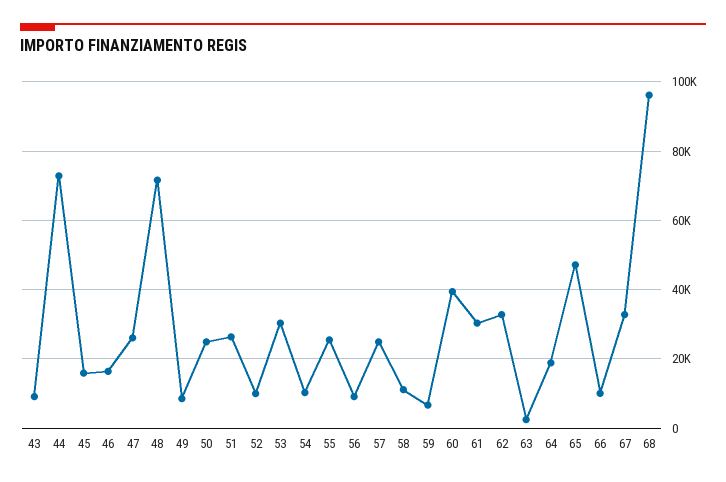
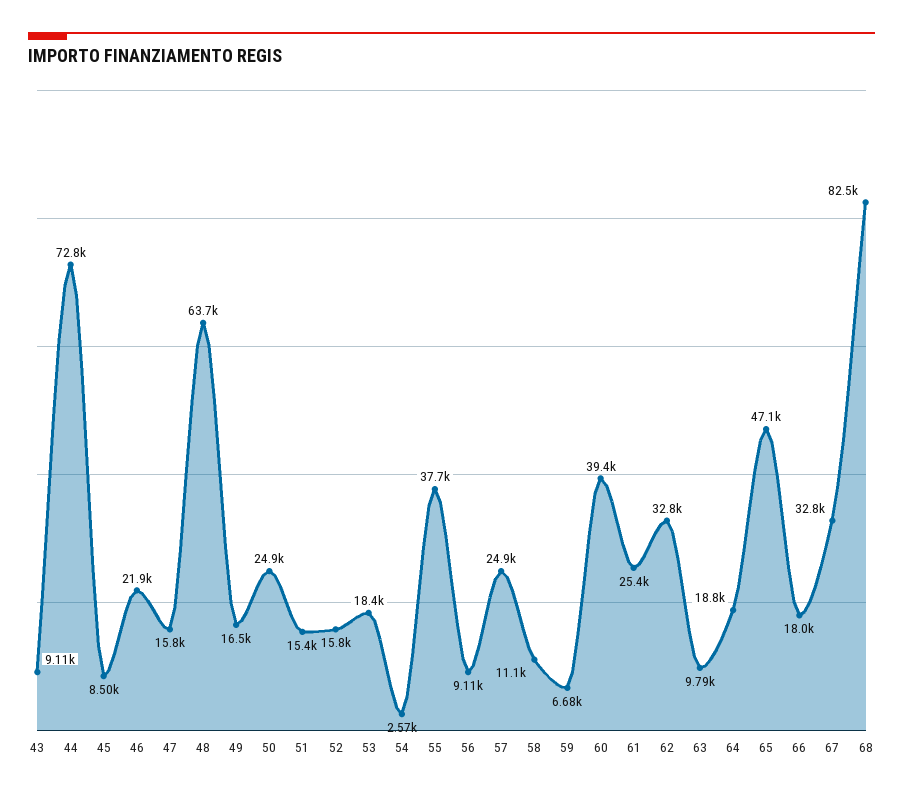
45: 16000 -> 8500
46: 16000 -> 21900
47: 26000 -> 15800
48: 72000 -> 63700
49: 8000 -> 16500
51: 26000 -> 15400
52: 10000 -> 15800
53: 30000 -> 18400
54: 10000 -> 2570
55: 26000 -> 37700
61: 30000 -> 25400
63: 2000 -> 9790
66: 10000 -> 18000
68: 96000 -> 82500

